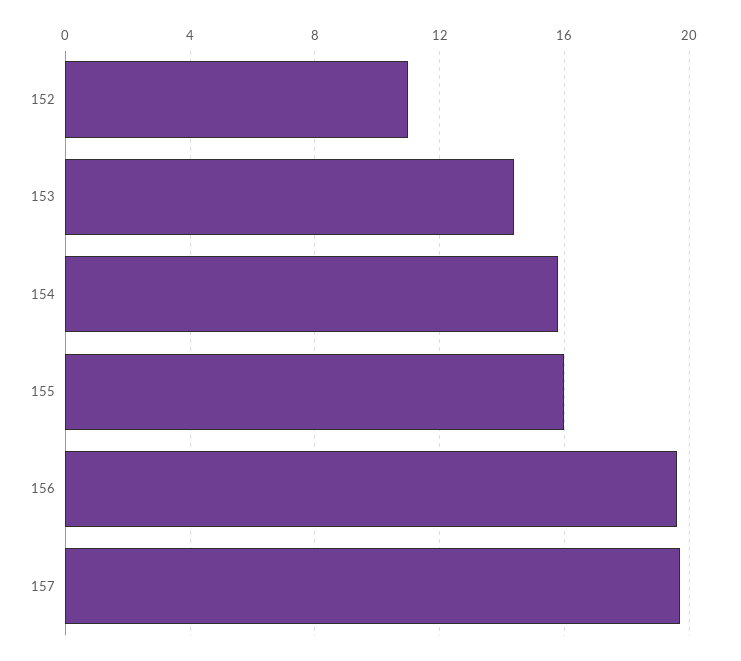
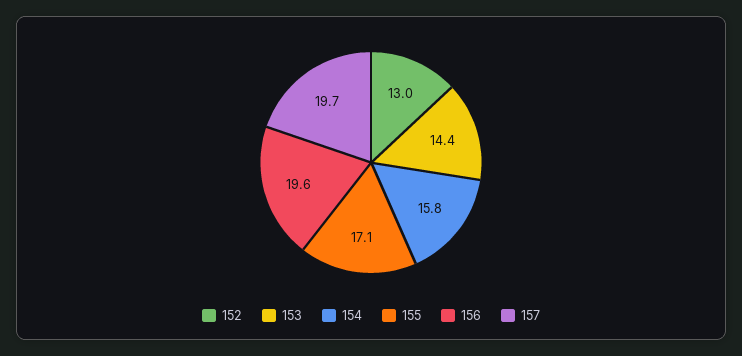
152: 11 -> 13
155: 16 -> 17.1

